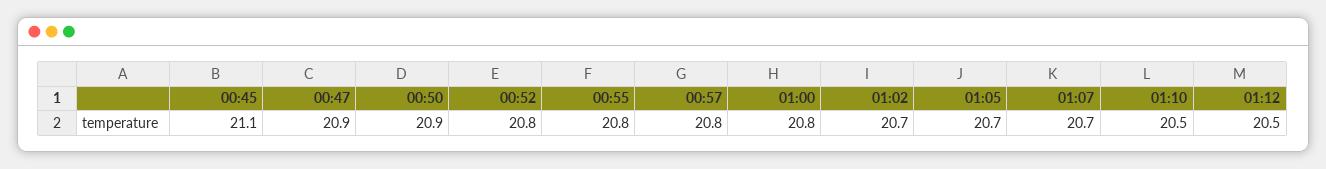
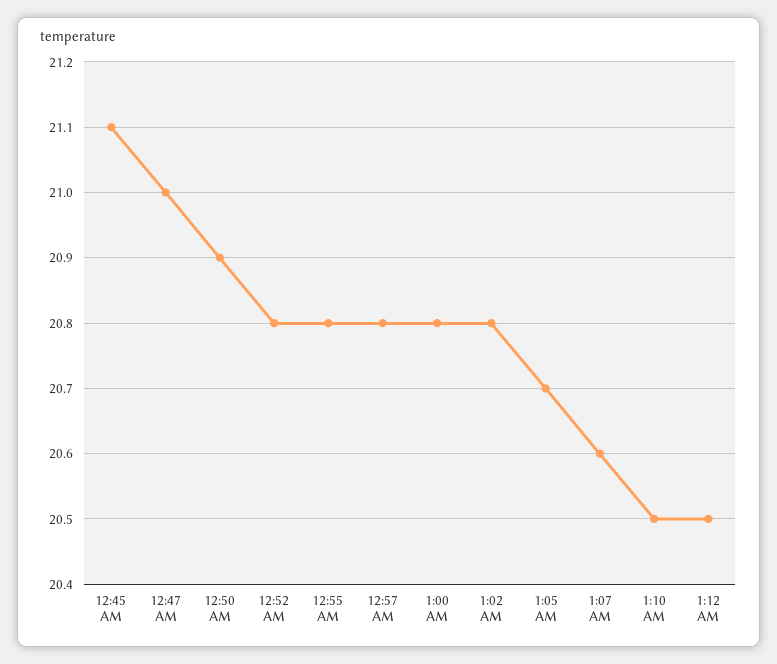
00:47: 20.9 -> 21
01:02: 20.7 -> 20.8
01:07: 20.7 -> 20.6

